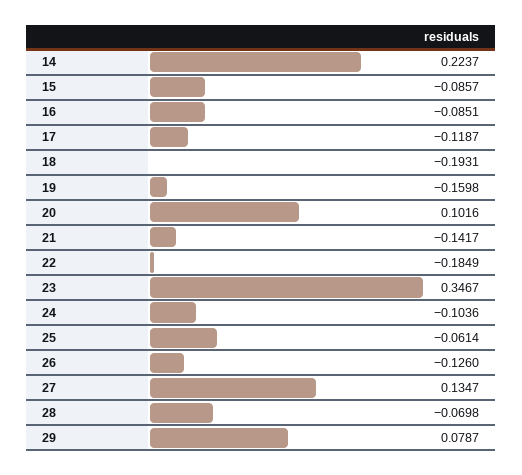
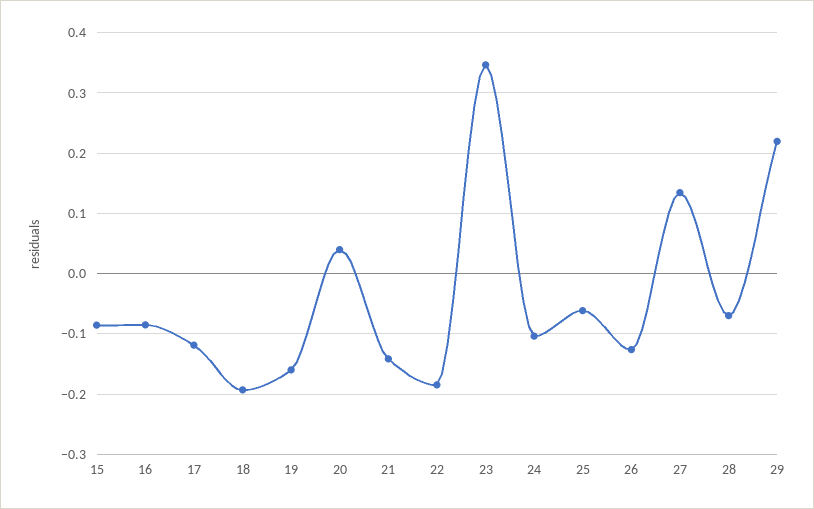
14: 0.2237 -> none
20: 0.1016 -> 0.04
29: 0.0787 -> 0.22

